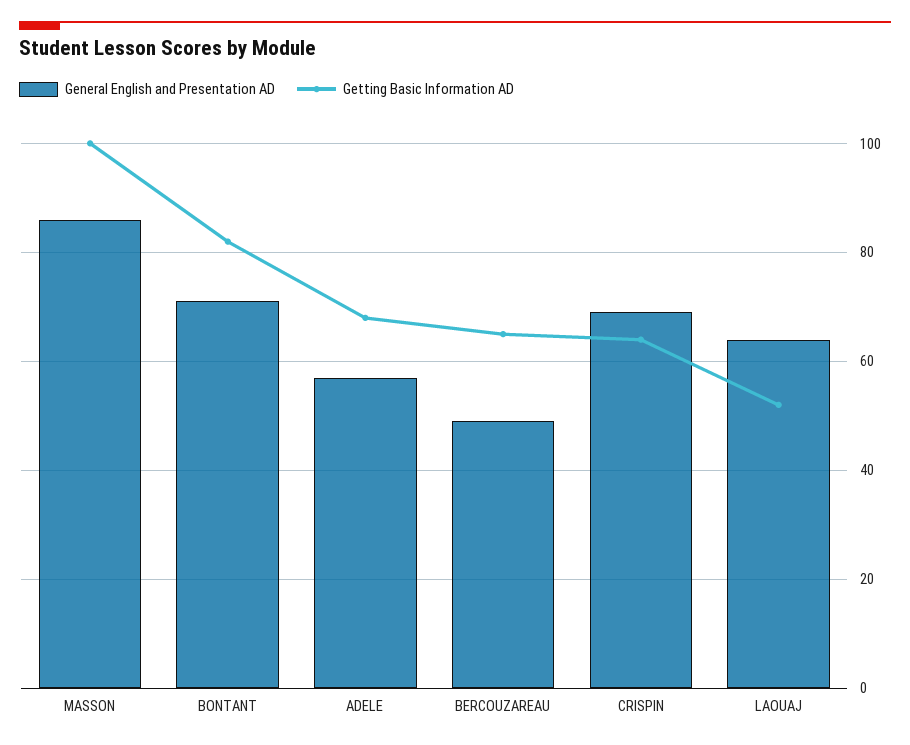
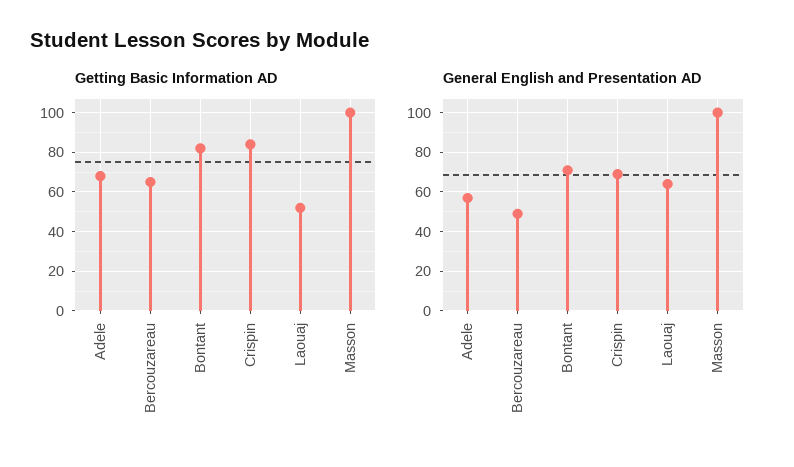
General English and Presentation AD, MASSON: 85 -> 100
Getting Basic Information AD, CRISPIN: 65 -> 85

